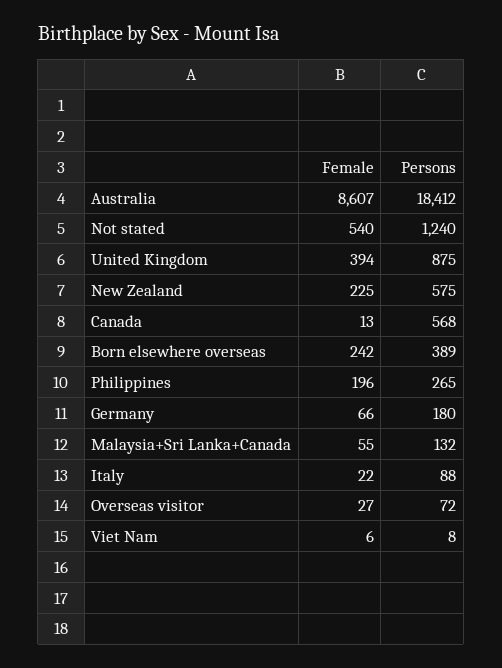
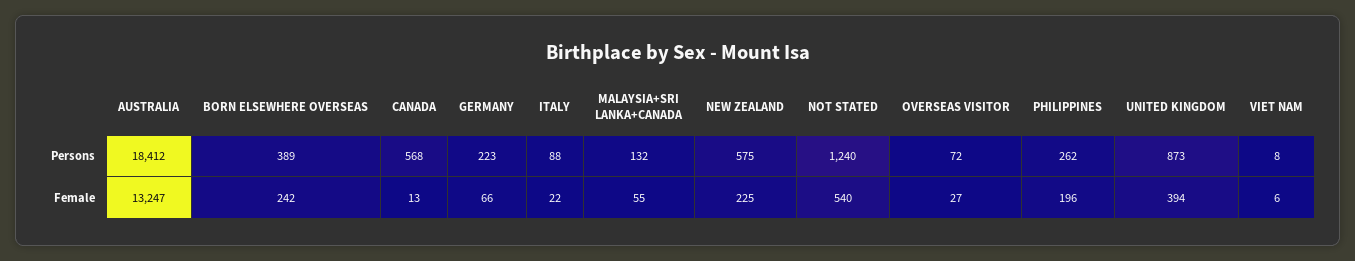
Female, Australia: 8607 -> 13247
Persons, United Kingdom: 875 -> 873
Persons, Philippines: 265 -> 262
Persons, Germany: 180 -> 223

